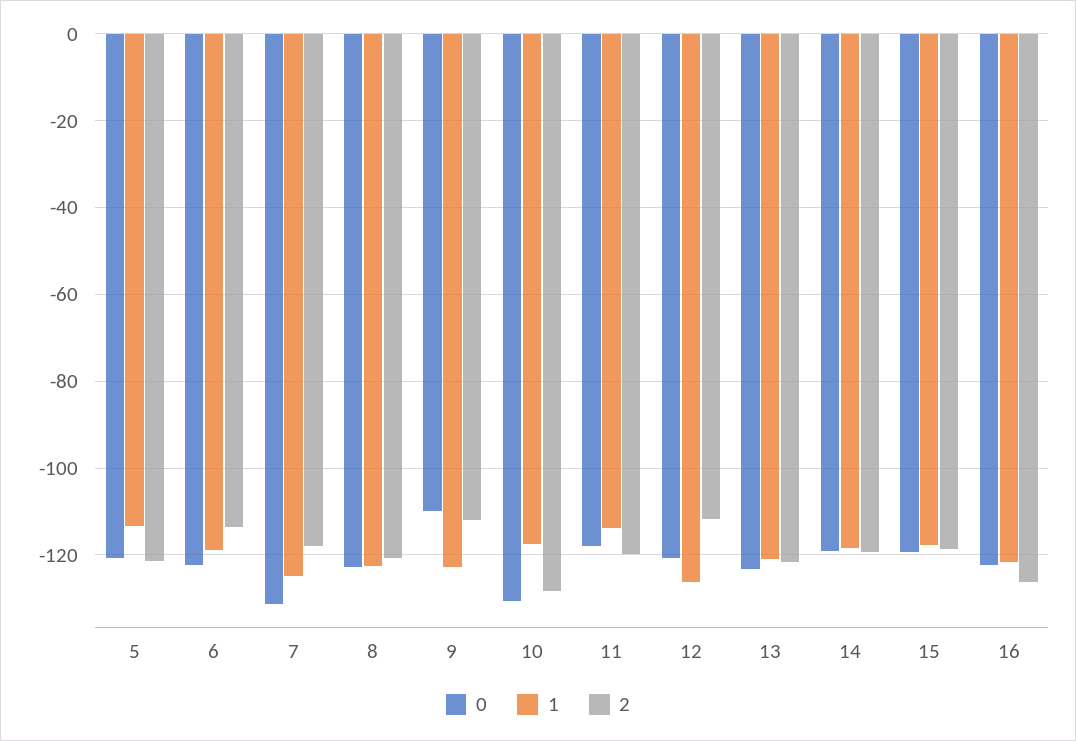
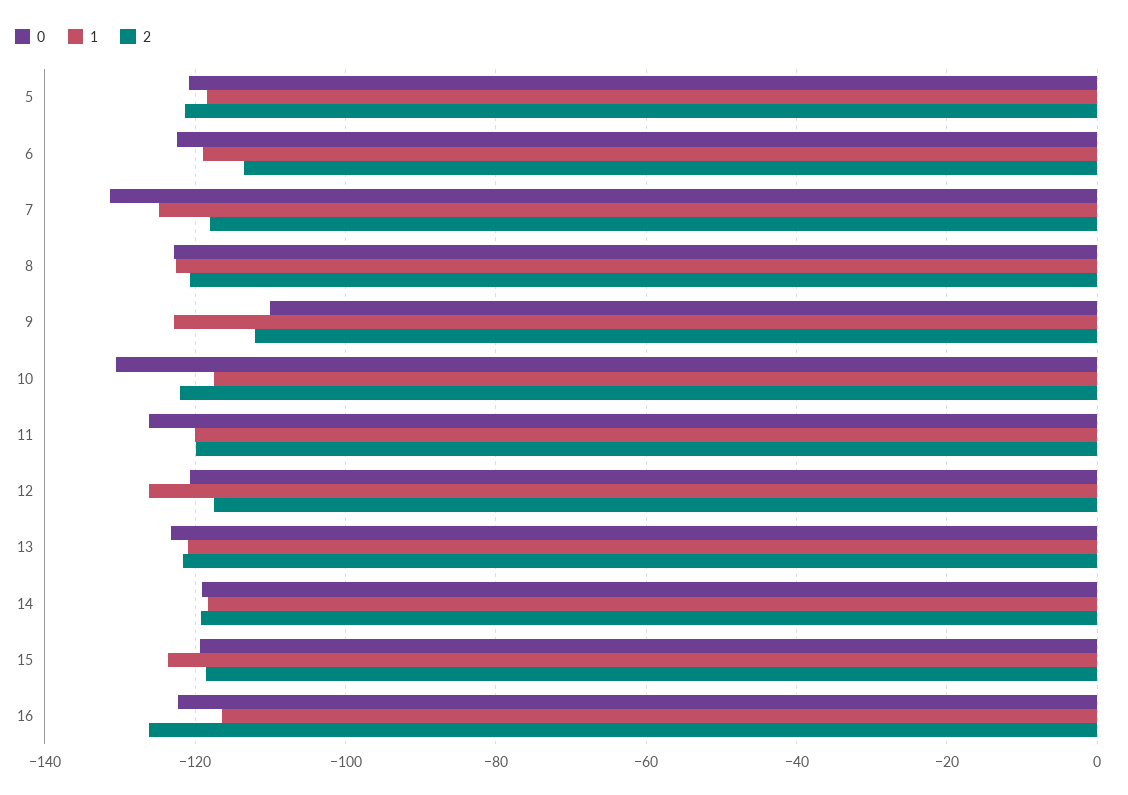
1, 5: -114 -> -118
2, 10: -128 -> -122
0, 11: -118 -> -126
1, 11: -114 -> -120
2, 12: -112 -> -118
1, 15: -118 -> -124
1, 16: -122 -> -116

